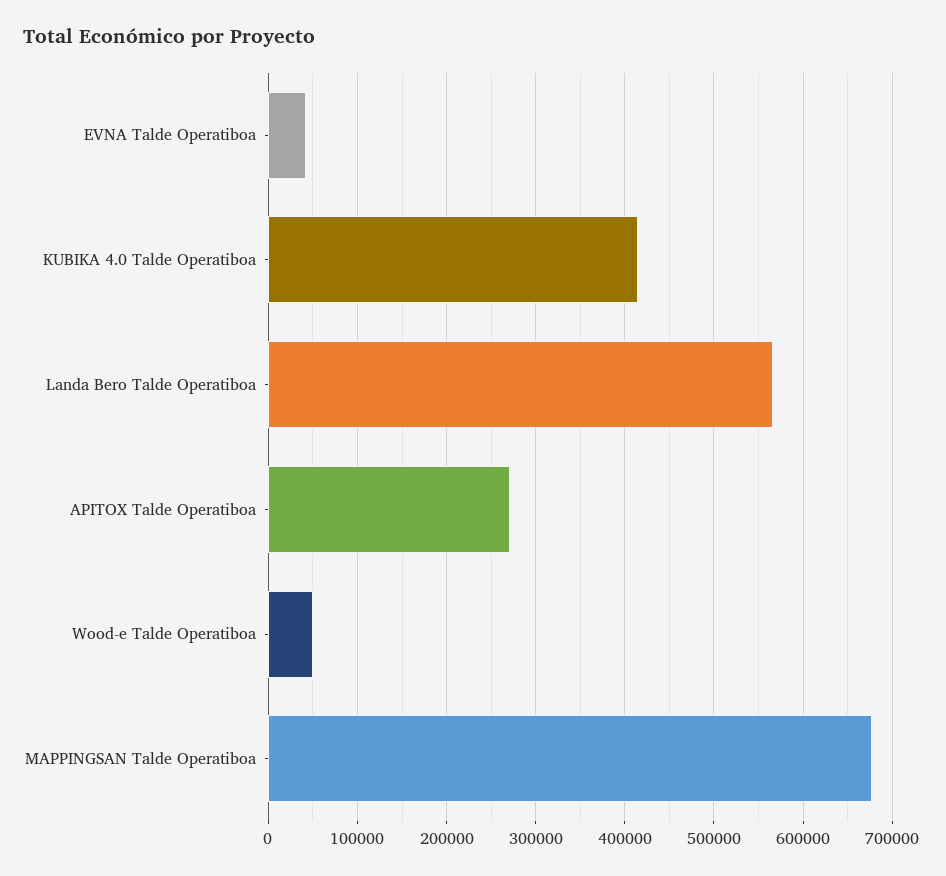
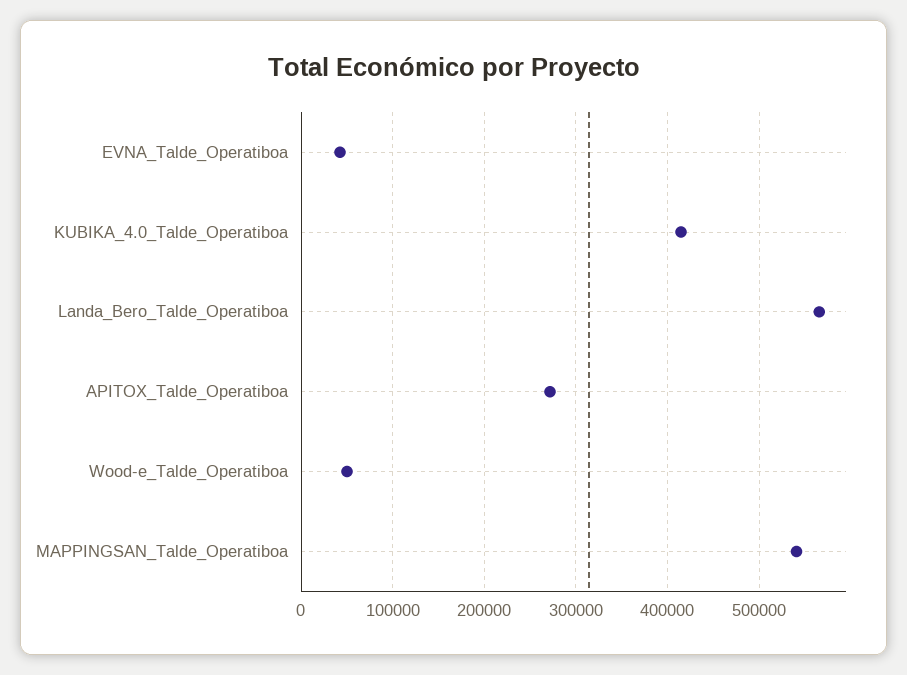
MAPPINGSAN Talde Operatiboa: 680000 -> 540000

